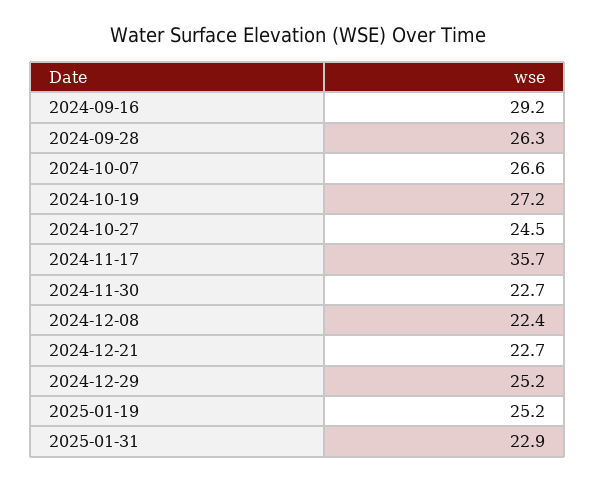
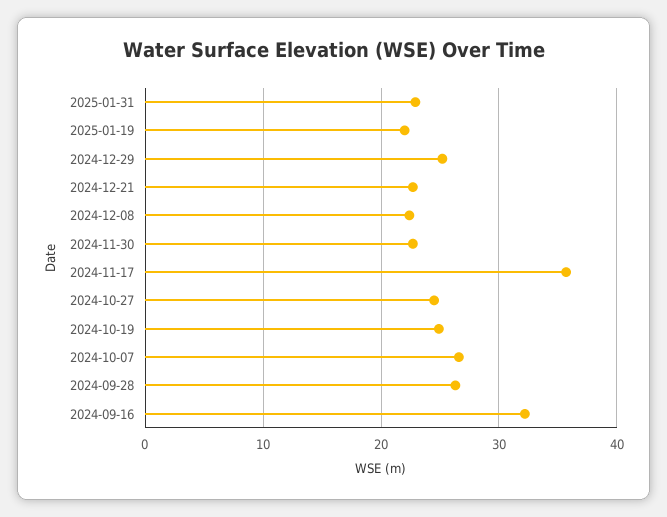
2024-09-16: 29.2 -> 32
2024-10-19: 27.2 -> 25
2025-01-19: 25.2 -> 22

